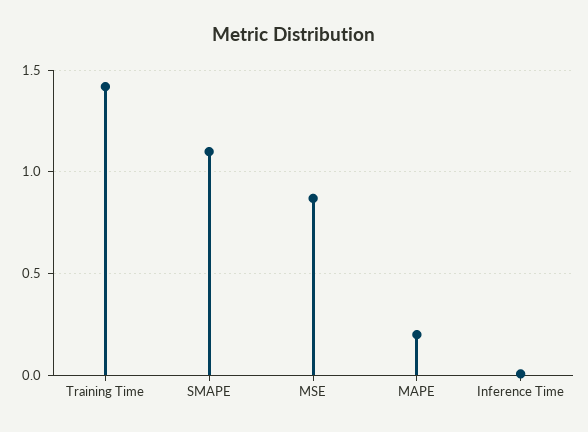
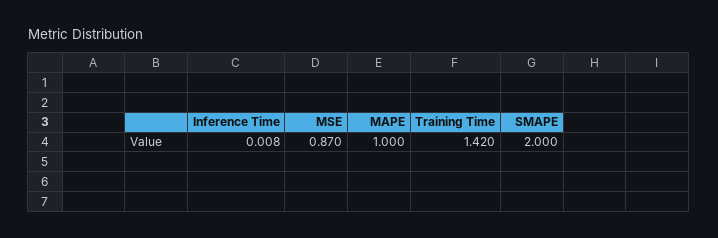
SMAPE: 1.1 -> 2
MAPE: 0.2 -> 1

